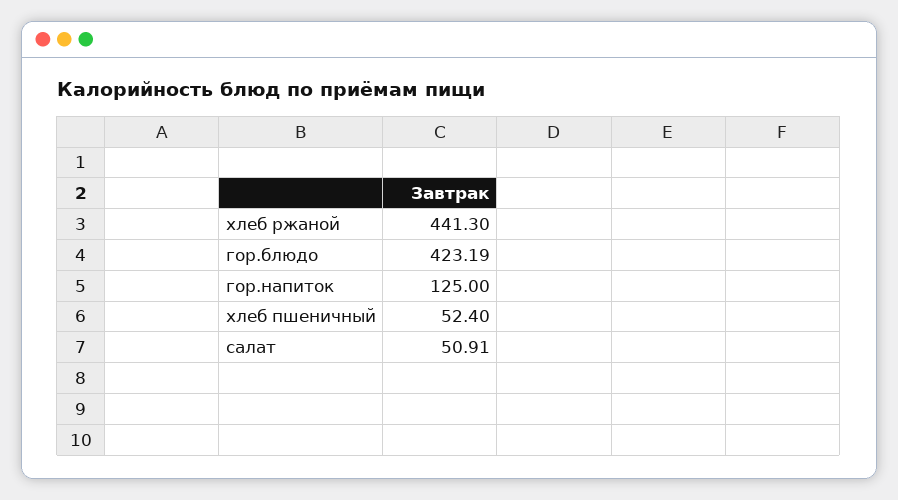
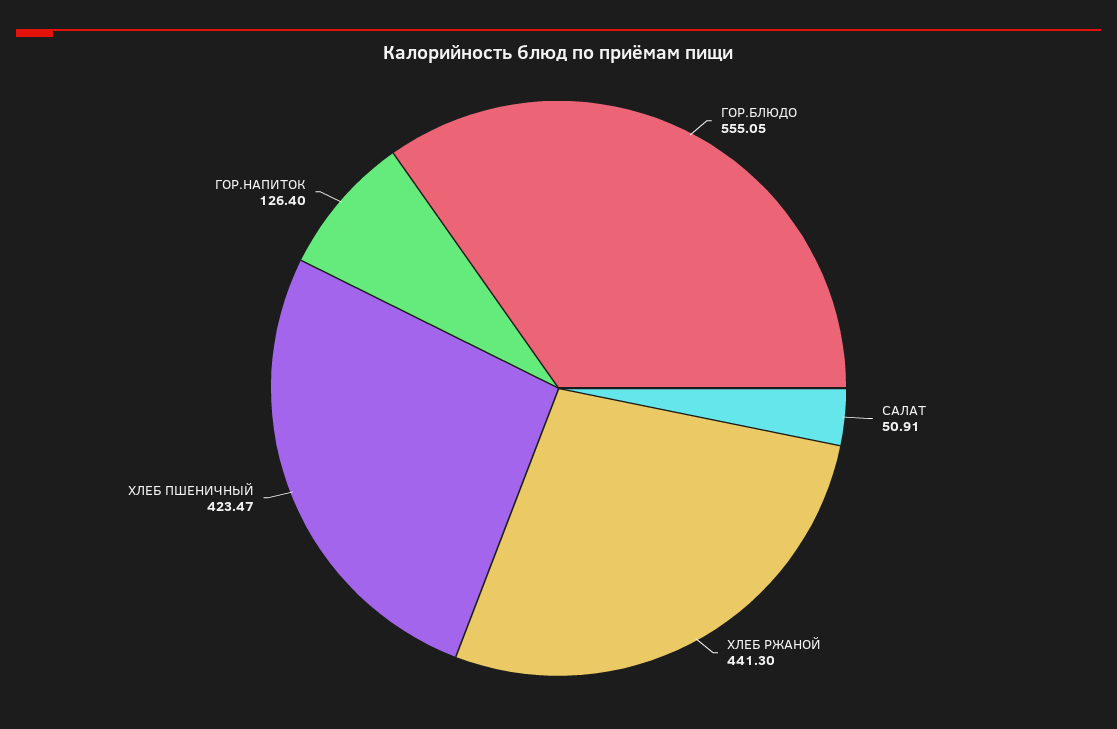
гор.блюдо: 423.19 -> 555.05
гор.напиток: 125 -> 126.4
хлеб пшеничный: 52.4 -> 423.47

